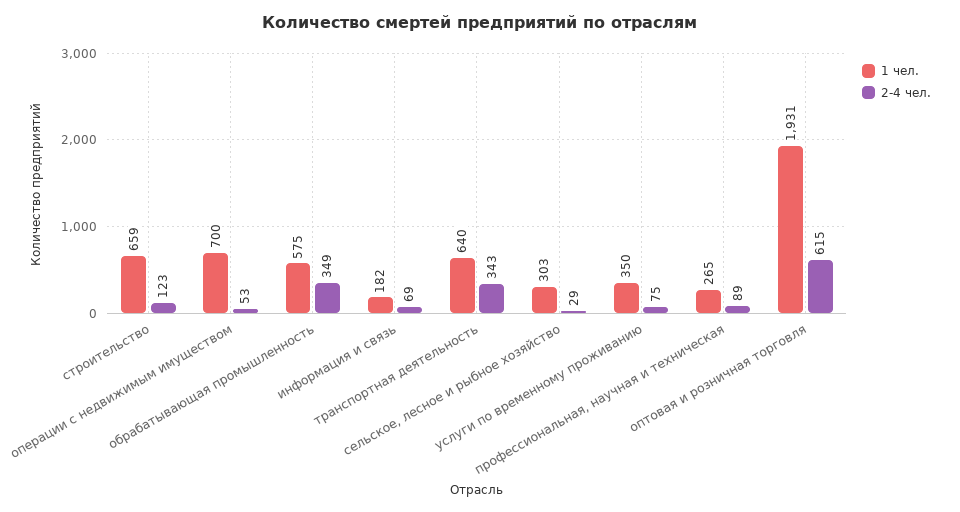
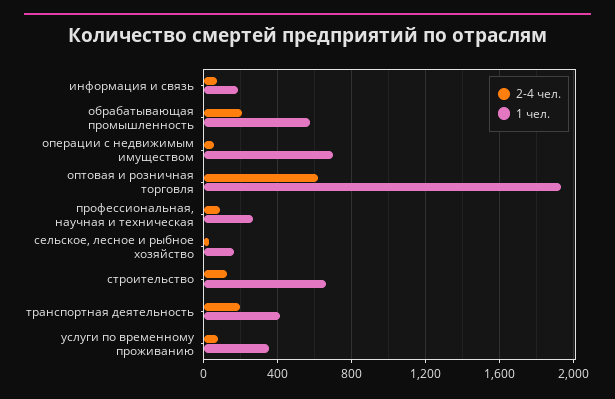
2-4 чел., обрабатывающая промышленность: 349 -> 200
1 чел., транспортная деятельность: 640 -> 400
2-4 чел., транспортная деятельность: 343 -> 200
1 чел., сельское, лесное и рыбное хозяйство: 303 -> 150

